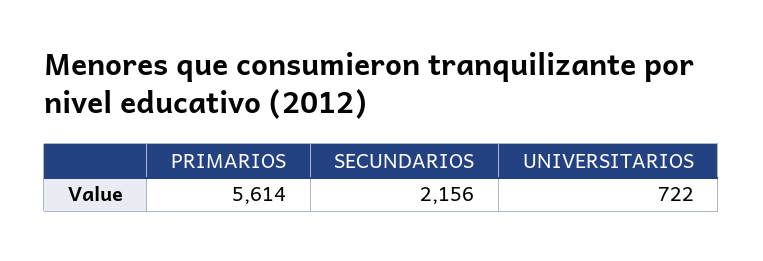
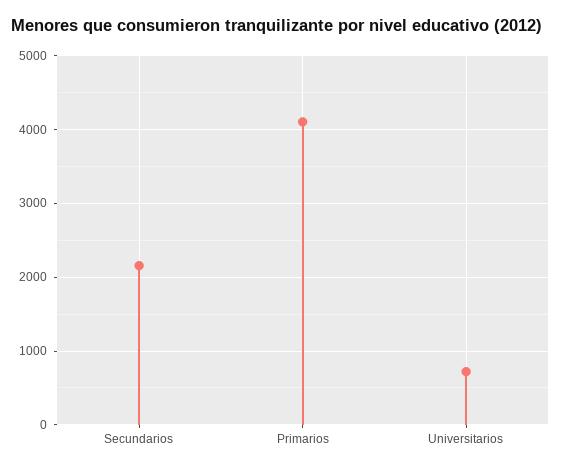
PRIMARIOS: 5614 -> 4100

